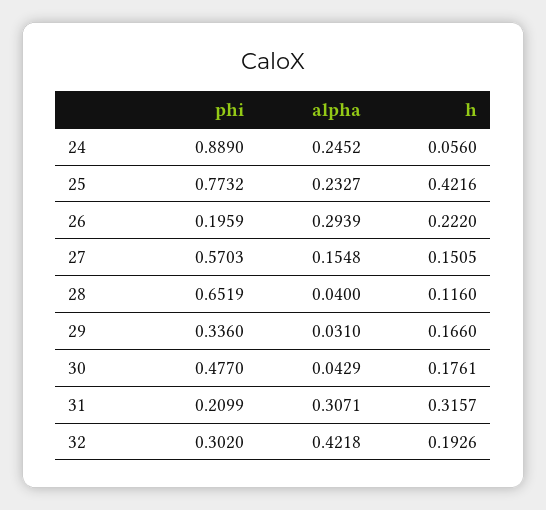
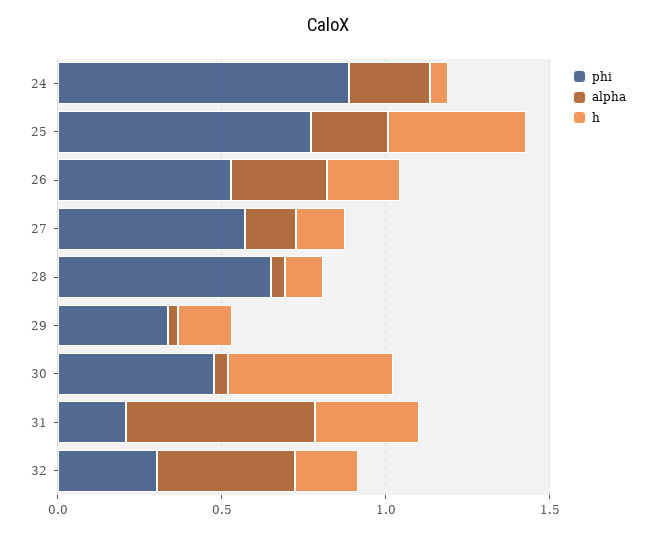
phi, 26: 0.1959 -> 0.5
h, 30: 0.1761 -> 0.5
alpha, 31: 0.3071 -> 0.6

